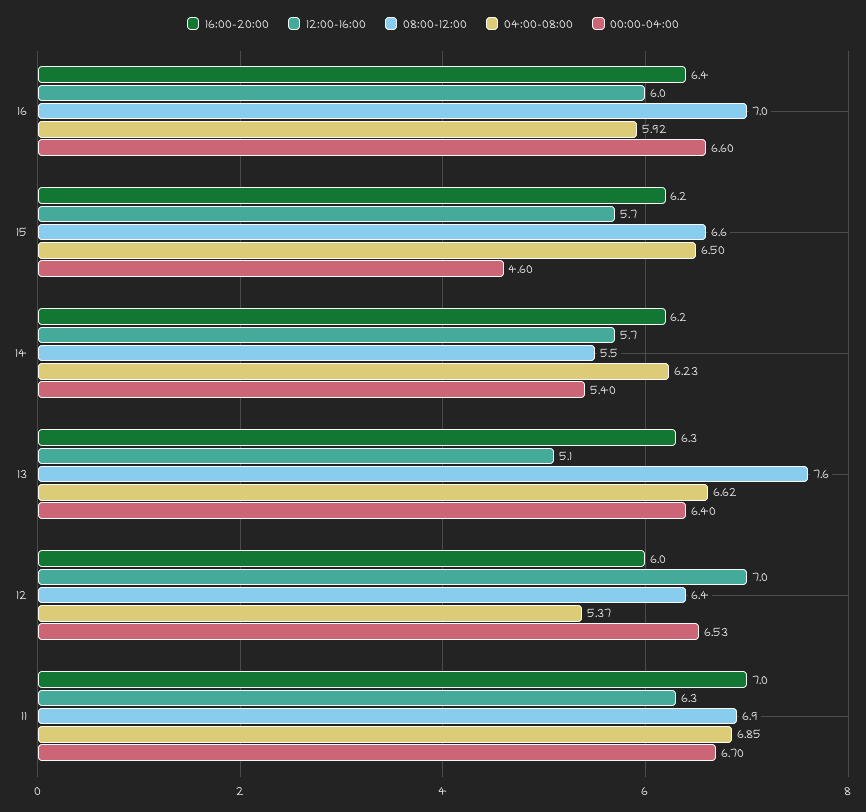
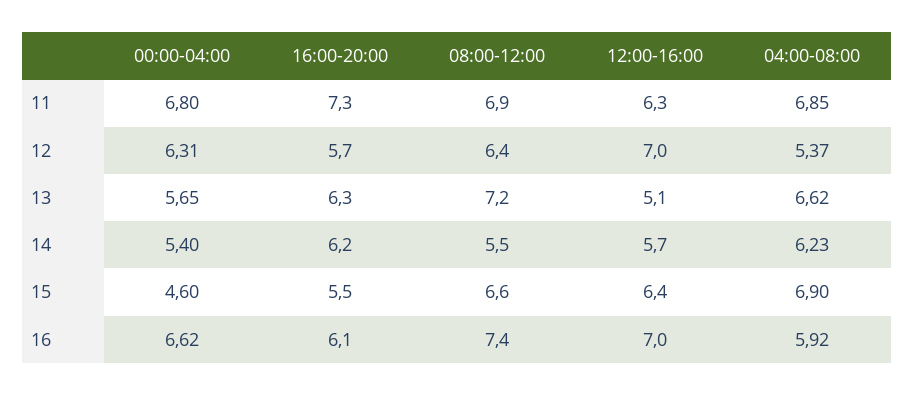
16:00-20:00, 16: 6.4 -> 6.1
12:00-16:00, 16: 6 -> 7
08:00-12:00, 16: 7 -> 7.4
00:00-04:00, 16: 6.6 -> 6.62
16:00-20:00, 15: 6.2 -> 5.5
12:00-16:00, 15: 5.7 -> 6.4
04:00-08:00, 15: 6.5 -> 6.9
08:00-12:00, 13: 7.6 -> 7.2
00:00-04:00, 13: 6.4 -> 5.65
16:00-20:00, 12: 6 -> 5.7
00:00-04:00, 12: 6.53 -> 6.31
16:00-20:00, 11: 7 -> 7.3
00:00-04:00, 11: 6.7 -> 6.8

